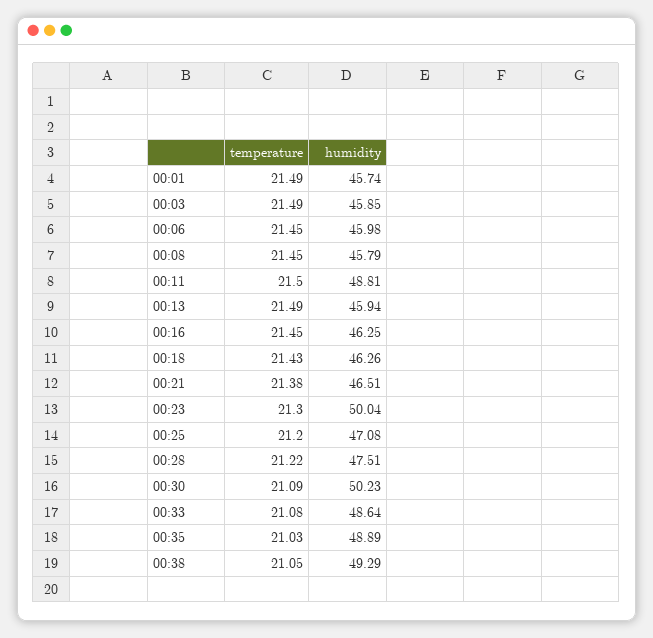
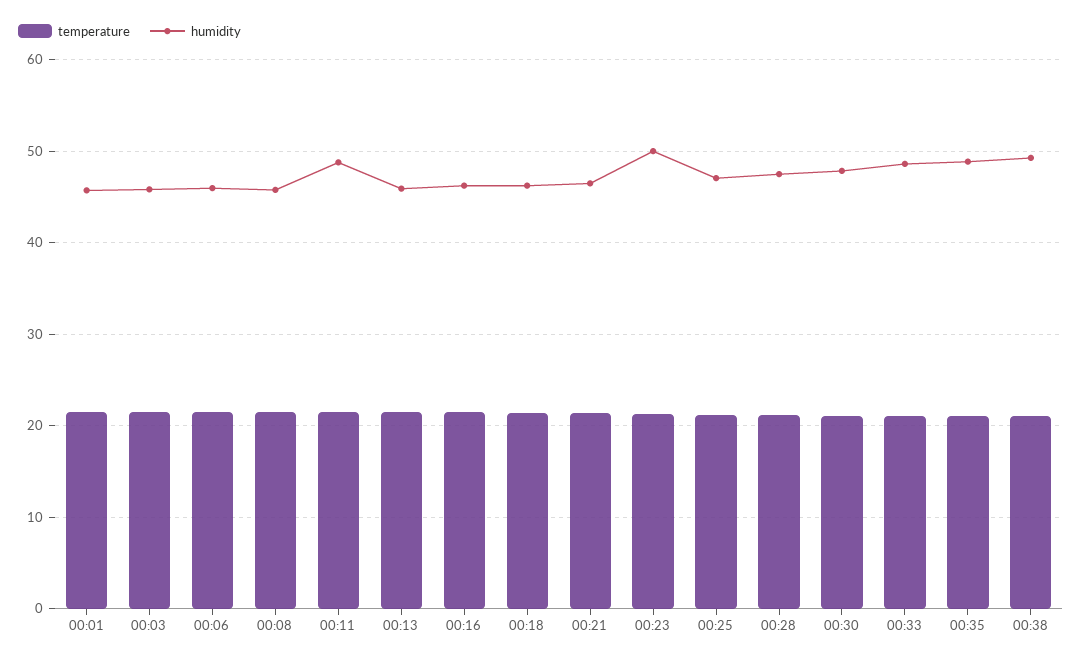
humidity, 00:30: 50.23 -> 48

